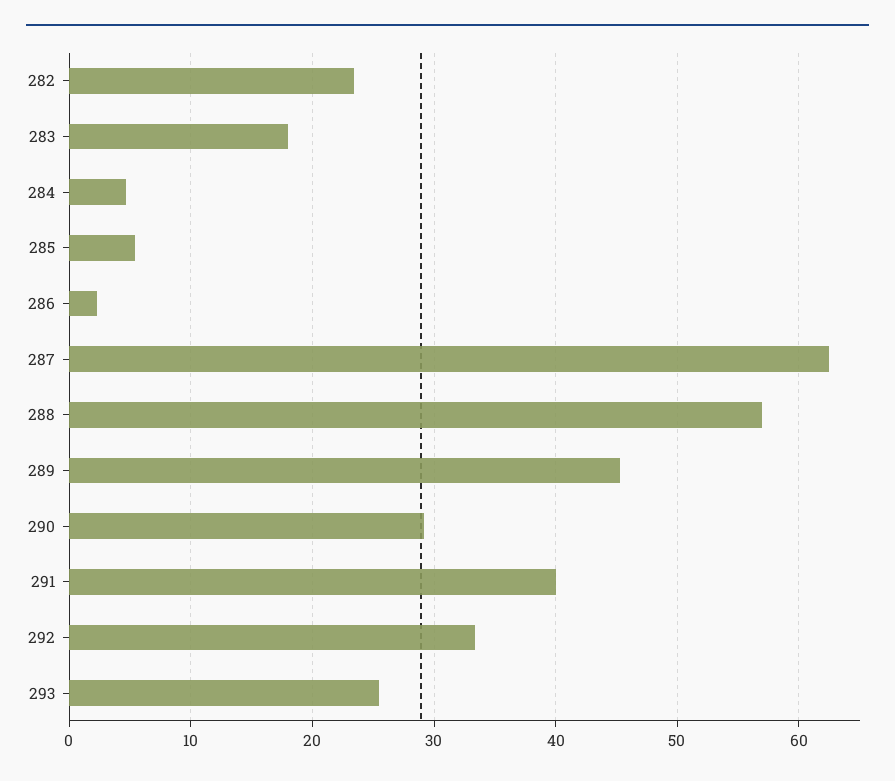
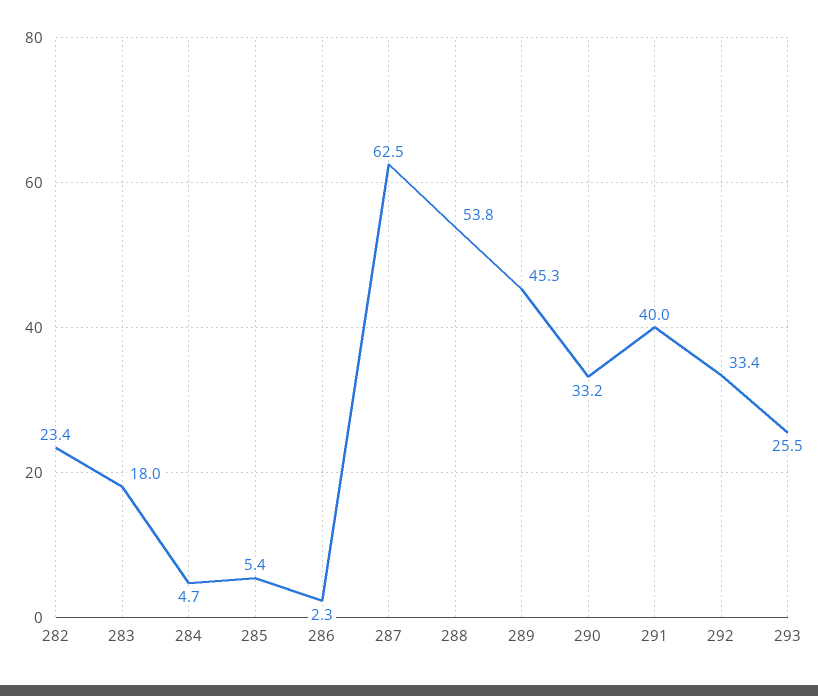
288: 57 -> 53.8
290: 29 -> 33.2

